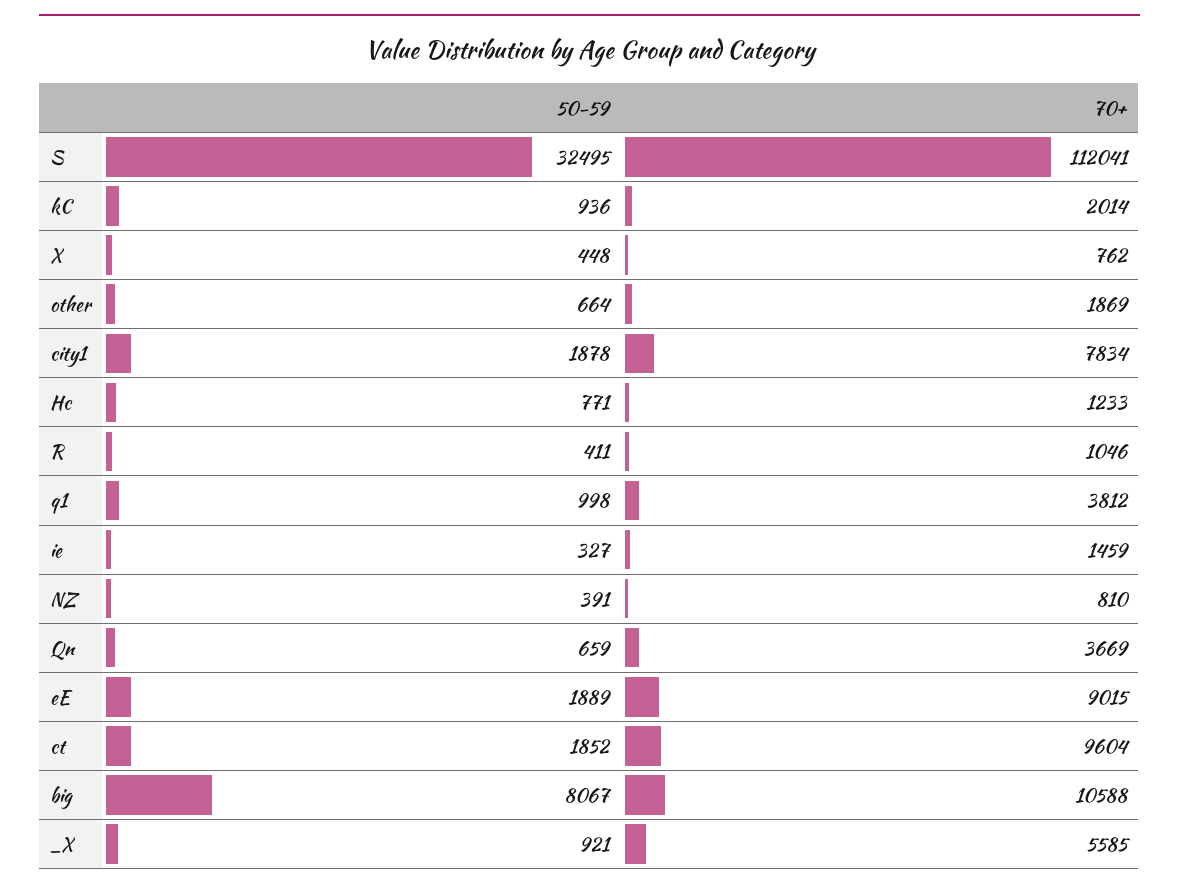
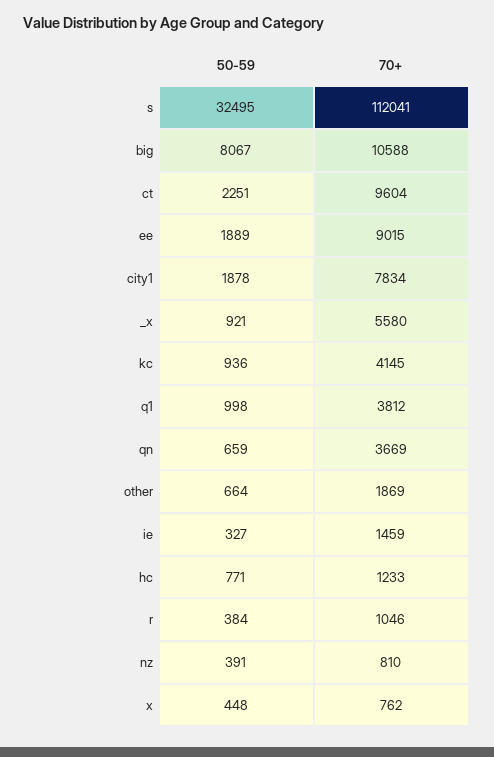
70+, kC: 2014 -> 4145
50-59, R: 411 -> 384
50-59, ct: 1852 -> 2251
70+, _X: 5585 -> 5580

